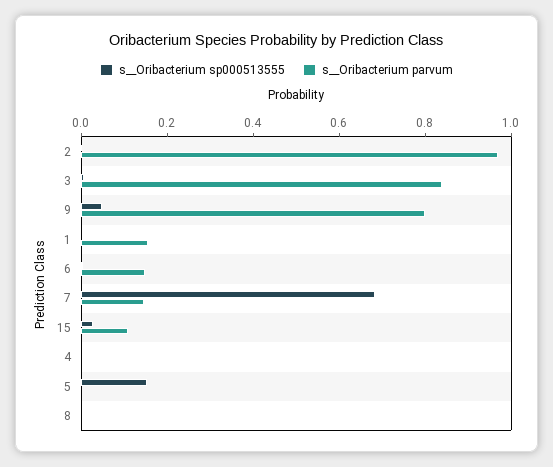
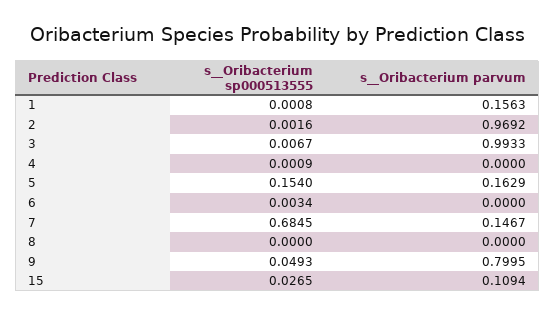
s__Oribacterium parvum, 3: 0.85 -> 0.9933
s__Oribacterium parvum, 6: 0.15 -> 0
s__Oribacterium parvum, 5: 0 -> 0.1629

